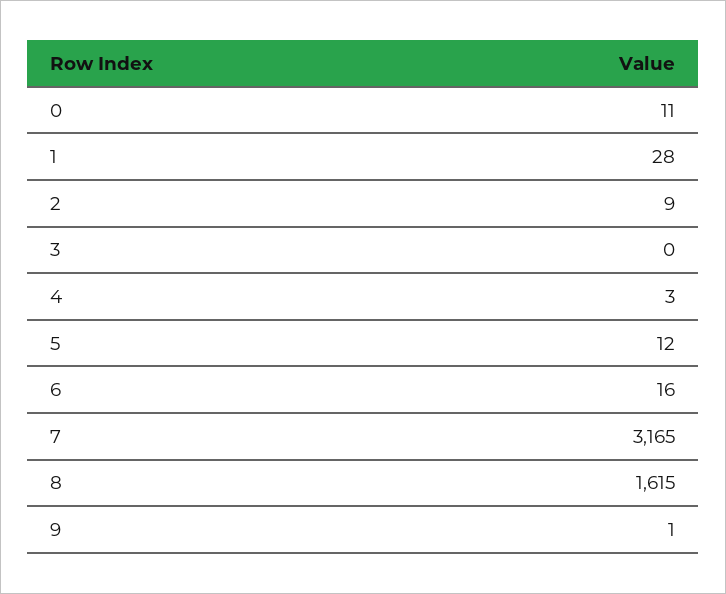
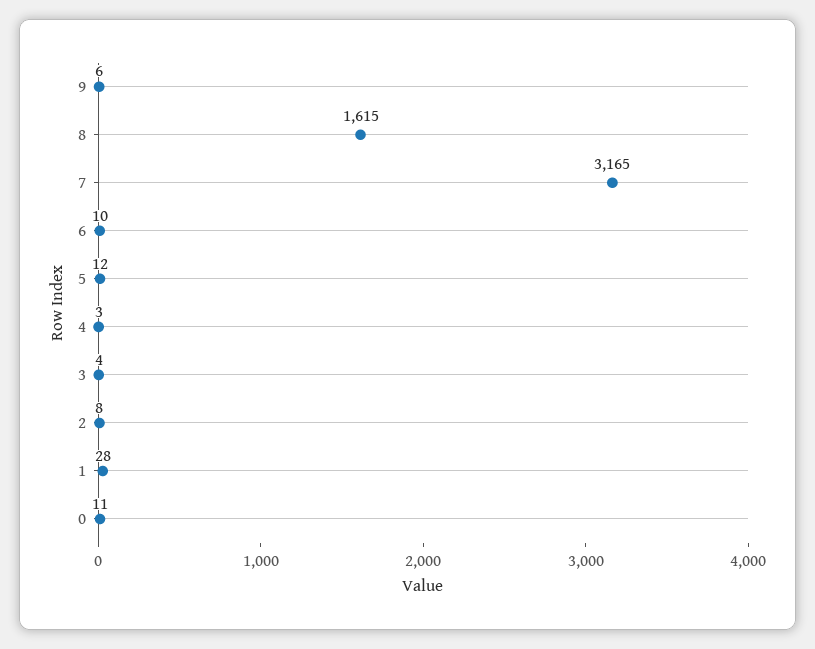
2: 9 -> 8
3: 0 -> 4
6: 16 -> 10
9: 1 -> 6

